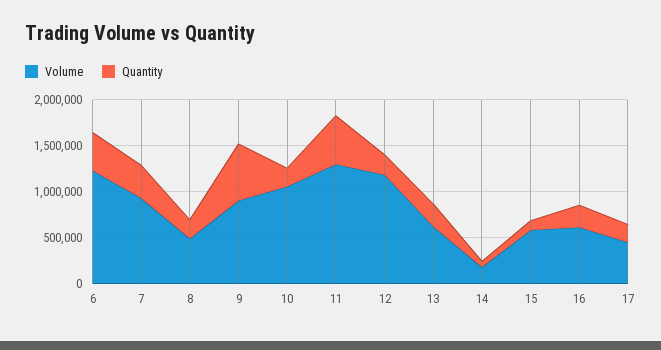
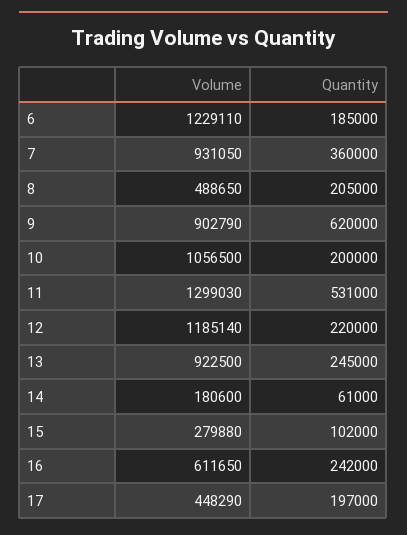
Quantity, 6: 400000 -> 185000
Volume, 13: 600000 -> 922500
Volume, 15: 600000 -> 279880

